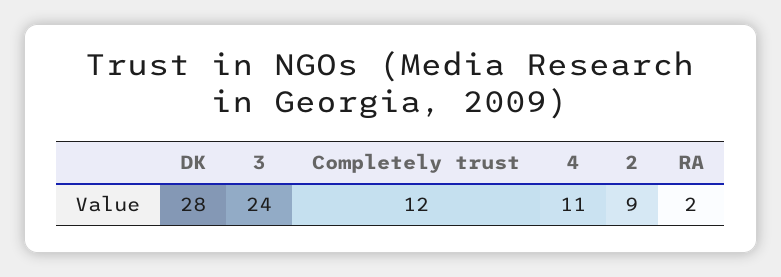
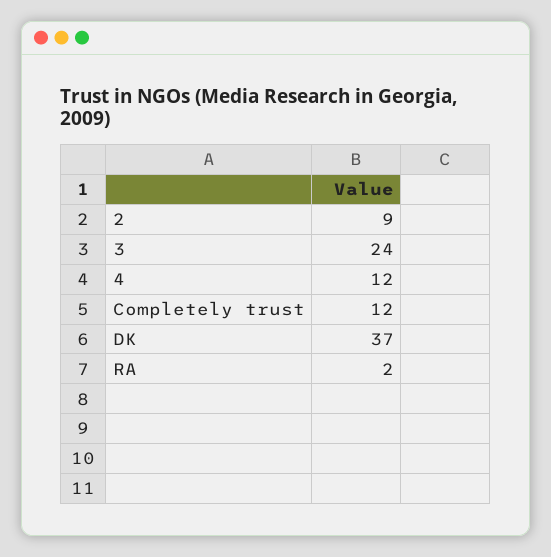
DK: 28 -> 37
4: 11 -> 12

